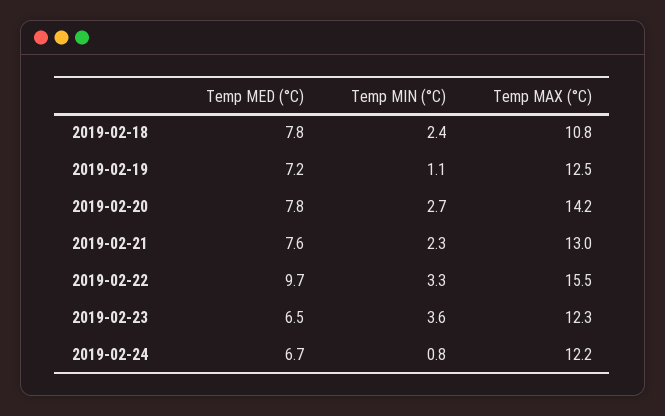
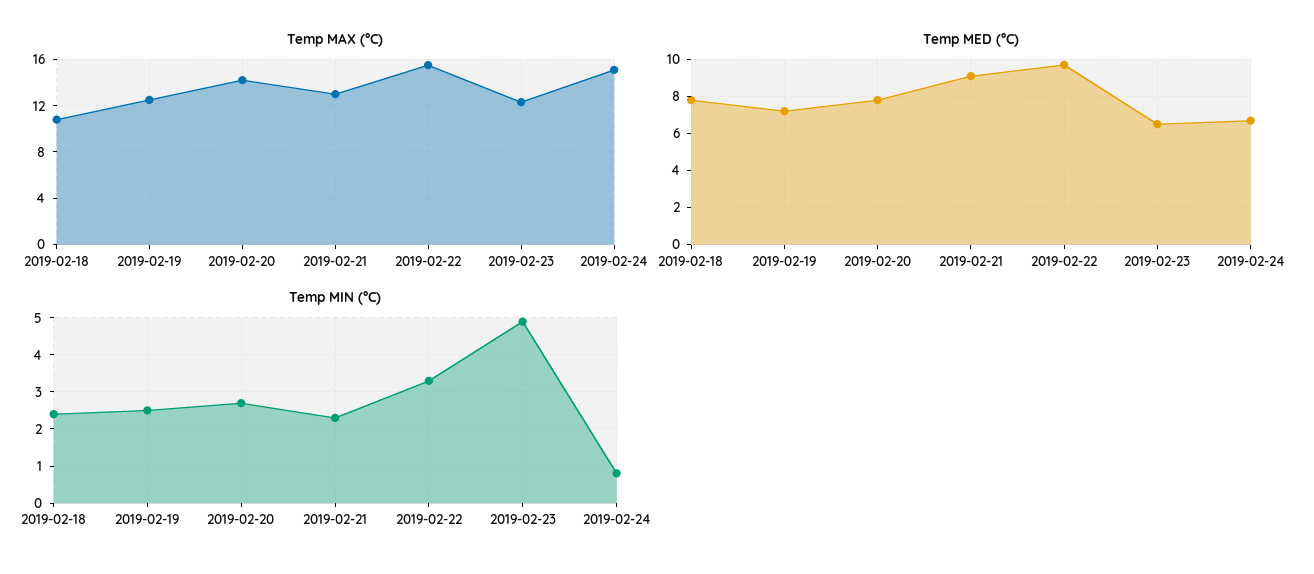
Temp MIN (°C), 2019-02-19: 1.1 -> 2.5
Temp MED (°C), 2019-02-21: 7.6 -> 9
Temp MIN (°C), 2019-02-23: 3.6 -> 5
Temp MAX (°C), 2019-02-24: 12.2 -> 15

